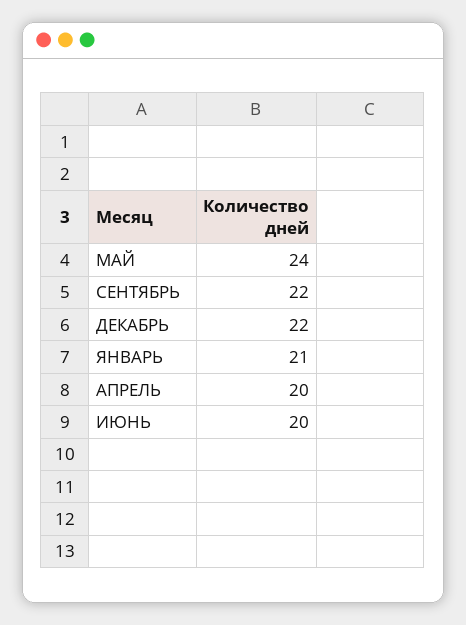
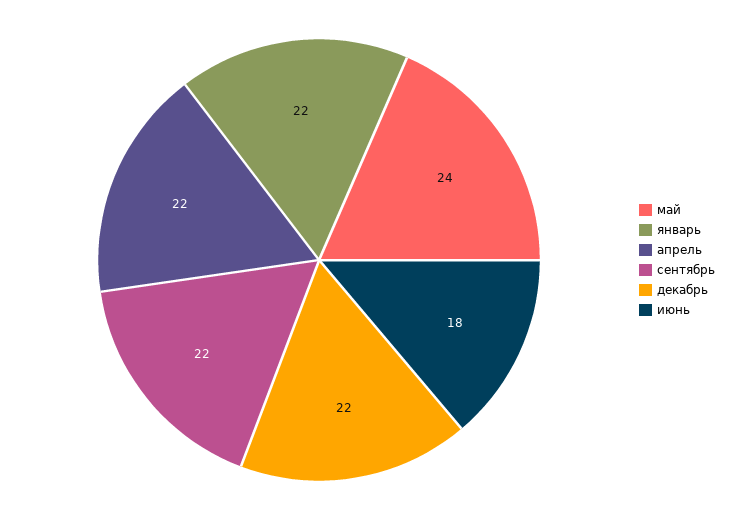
ЯНВАРЬ: 21 -> 22
АПРЕЛЬ: 20 -> 22
ИЮНЬ: 20 -> 18

